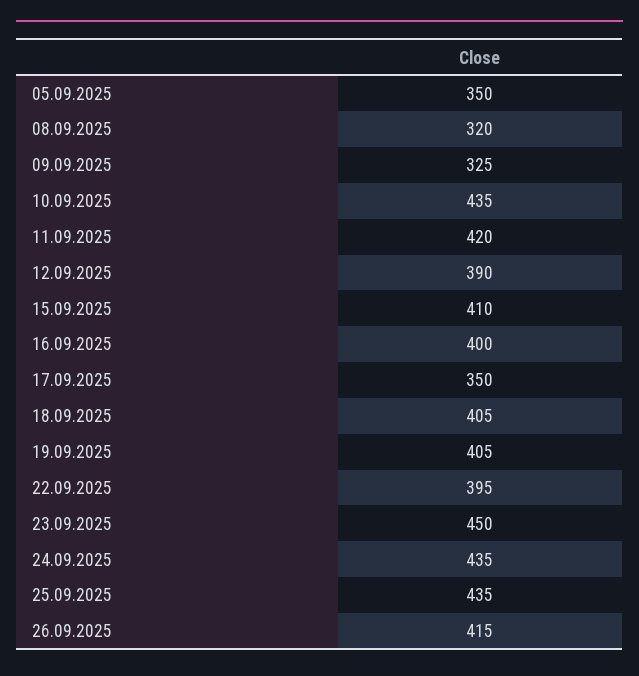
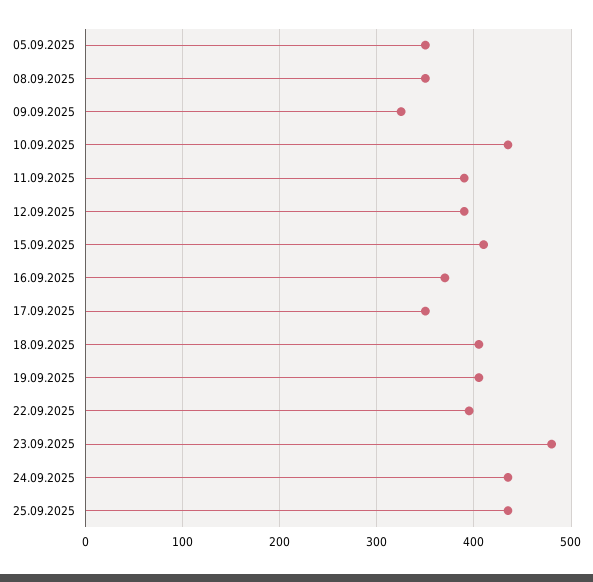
08.09.2025: 320 -> 350
11.09.2025: 420 -> 390
16.09.2025: 400 -> 370
23.09.2025: 450 -> 480
26.09.2025: 415 -> none

